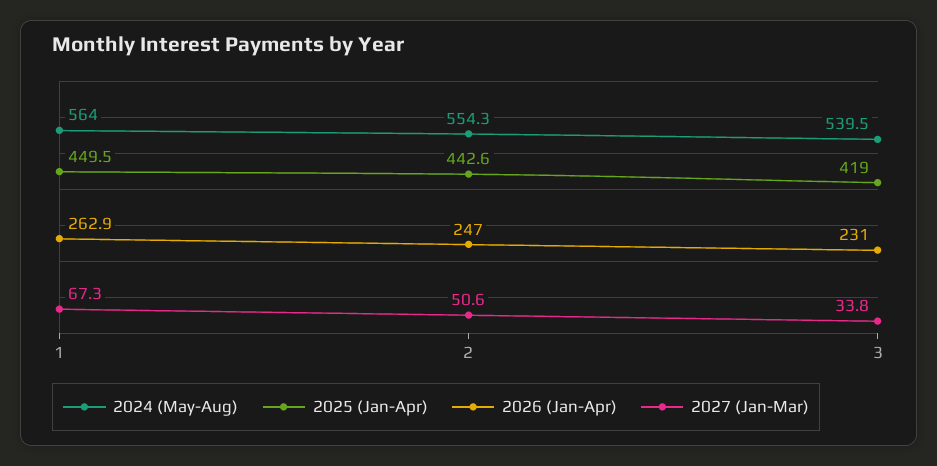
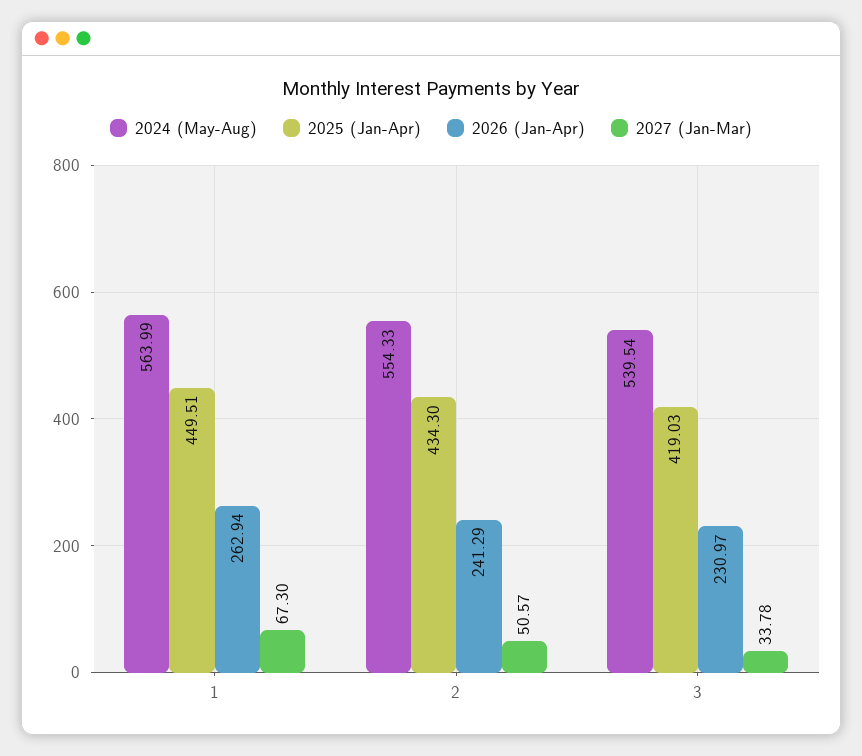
2025 (Jan-Apr), 2: 442.6 -> 434.3
2026 (Jan-Apr), 2: 247 -> 241.29

